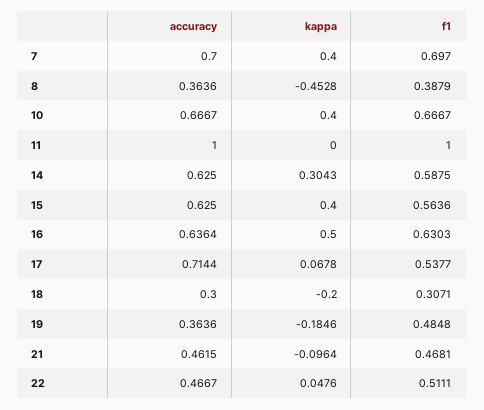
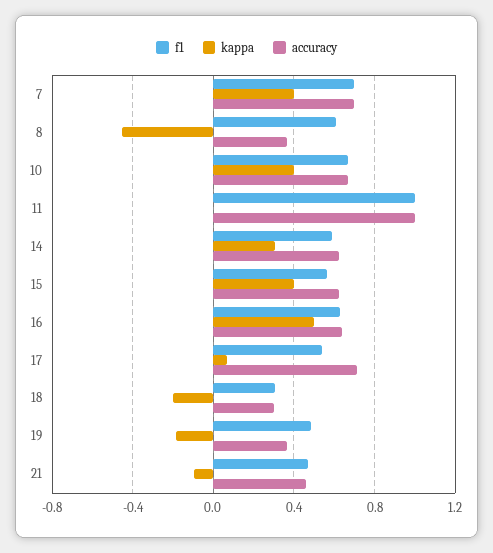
f1, 8: 0.3879 -> 0.6
accuracy, 22: 0.4667 -> none
kappa, 22: 0.0476 -> none
f1, 22: 0.5111 -> none

